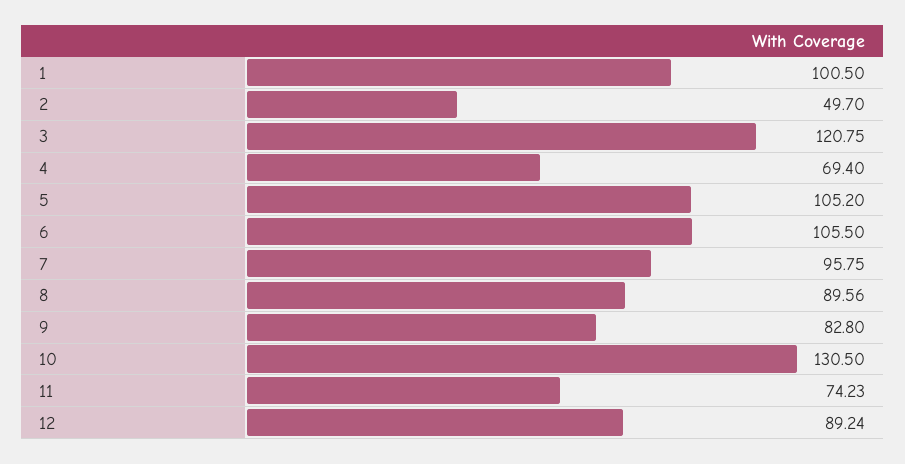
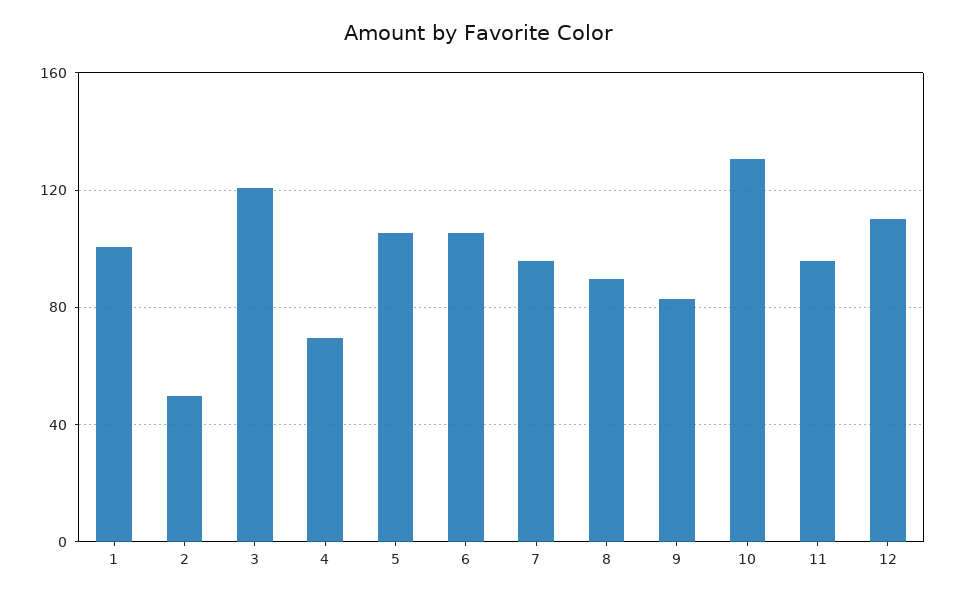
11: 74.23 -> 95
12: 89.24 -> 110

